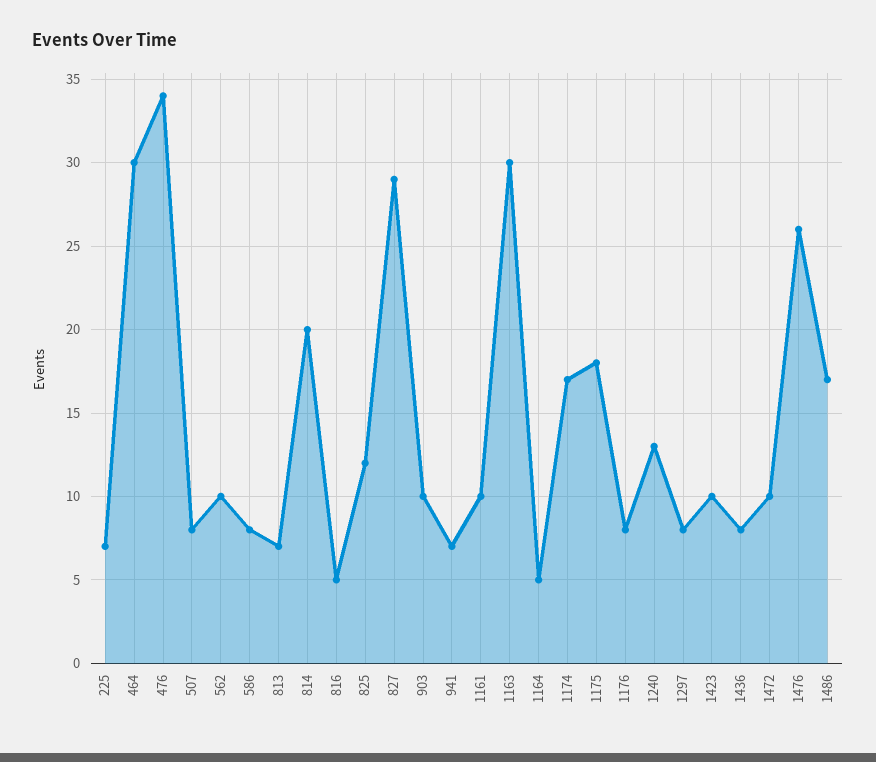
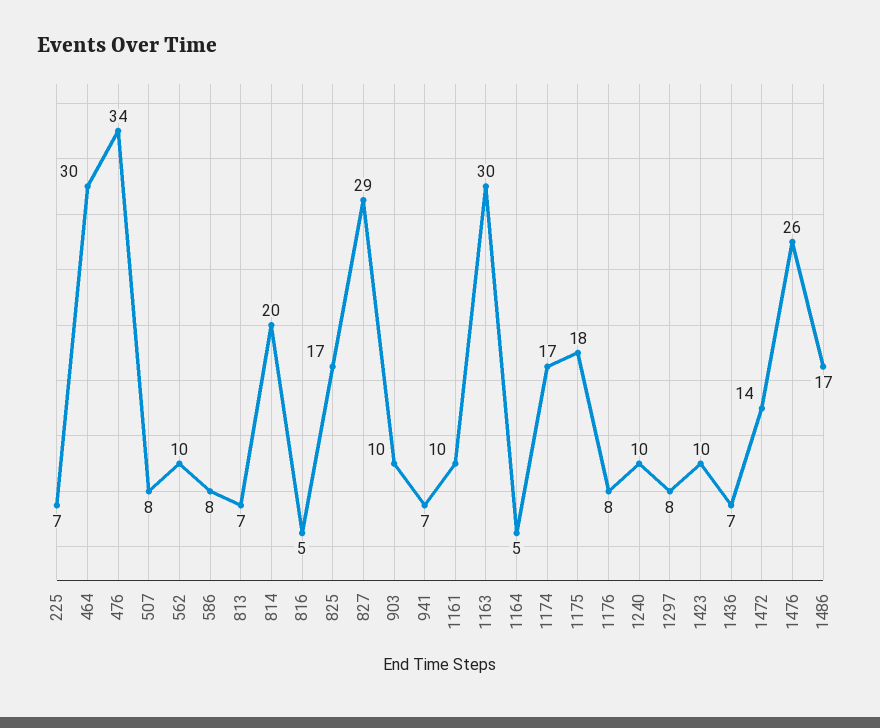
825: 12 -> 17
1240: 13 -> 10
1436: 8 -> 7
1472: 10 -> 14

